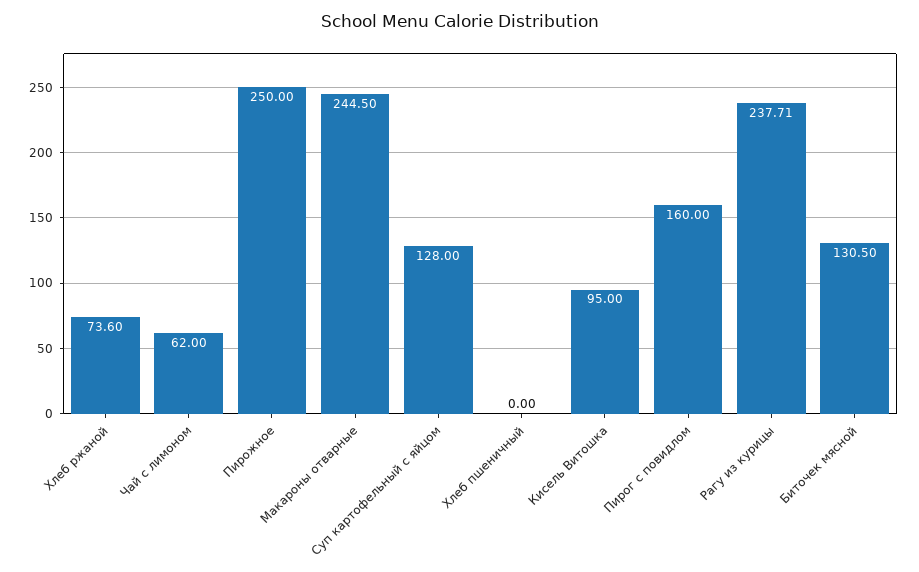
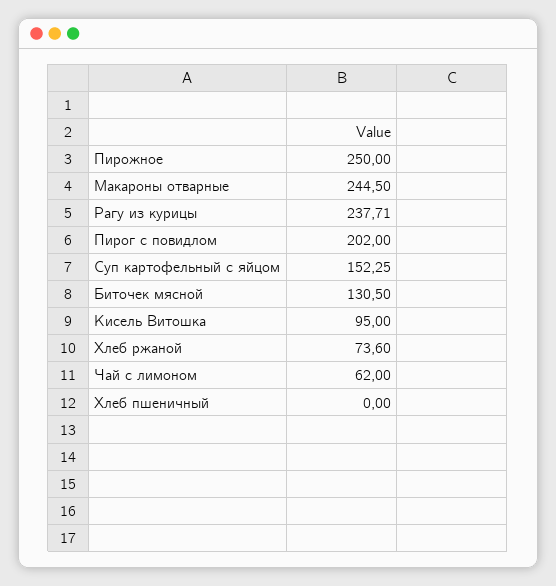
Суп картофельный с яйцом: 128 -> 152.25
Пирог с повидлом: 160 -> 202

